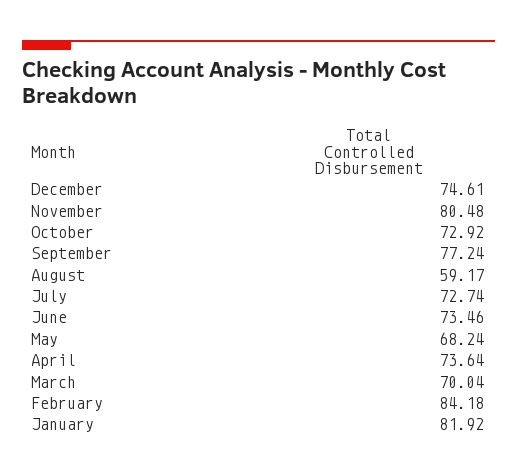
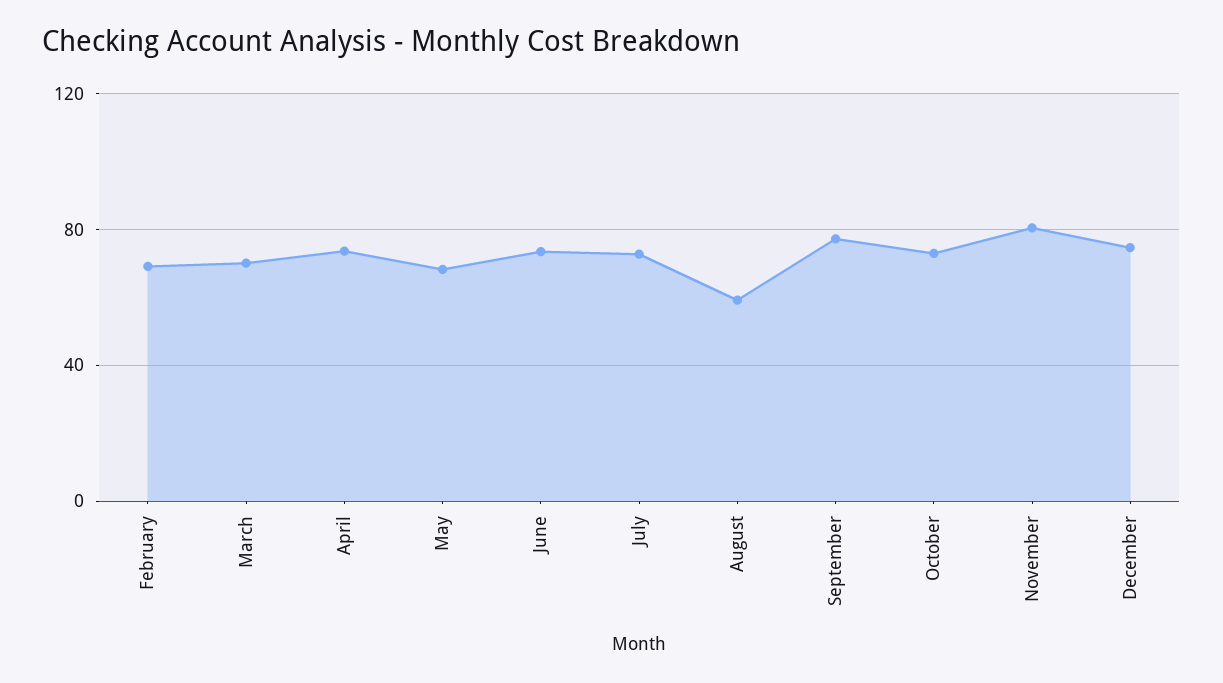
February: 84.18 -> 70
January: 81.92 -> none

